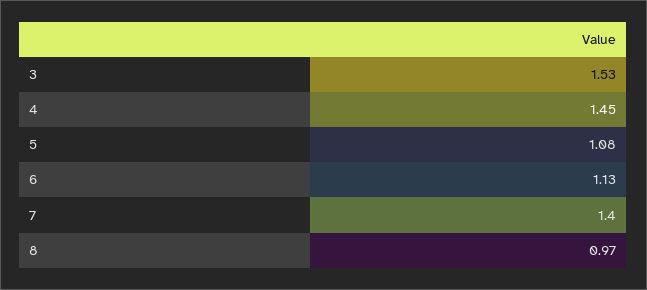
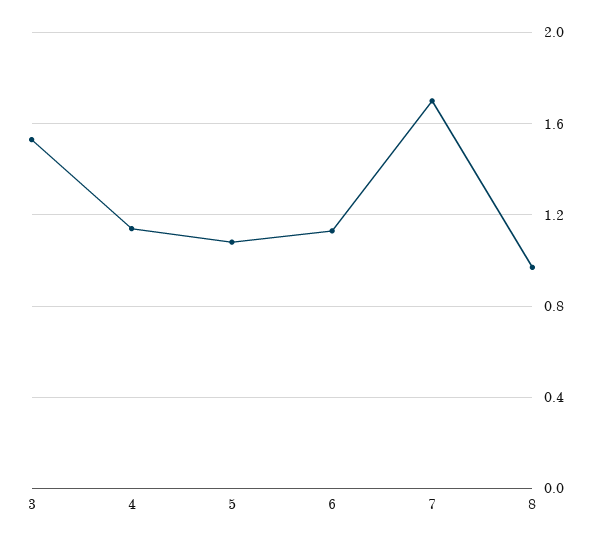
4: 1.45 -> 1.15
7: 1.4 -> 1.7

